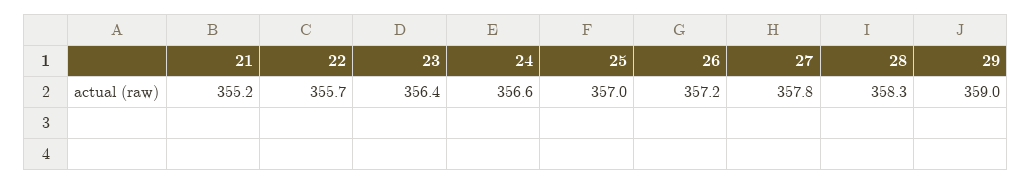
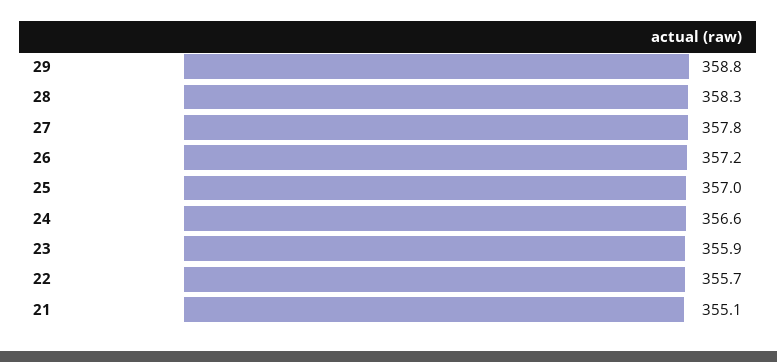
21: 355.2 -> 355.1
23: 356.4 -> 355.9
29: 359 -> 358.8

